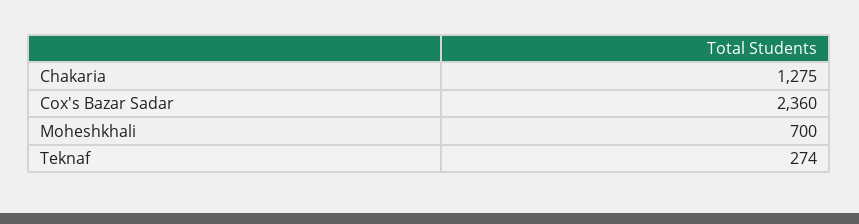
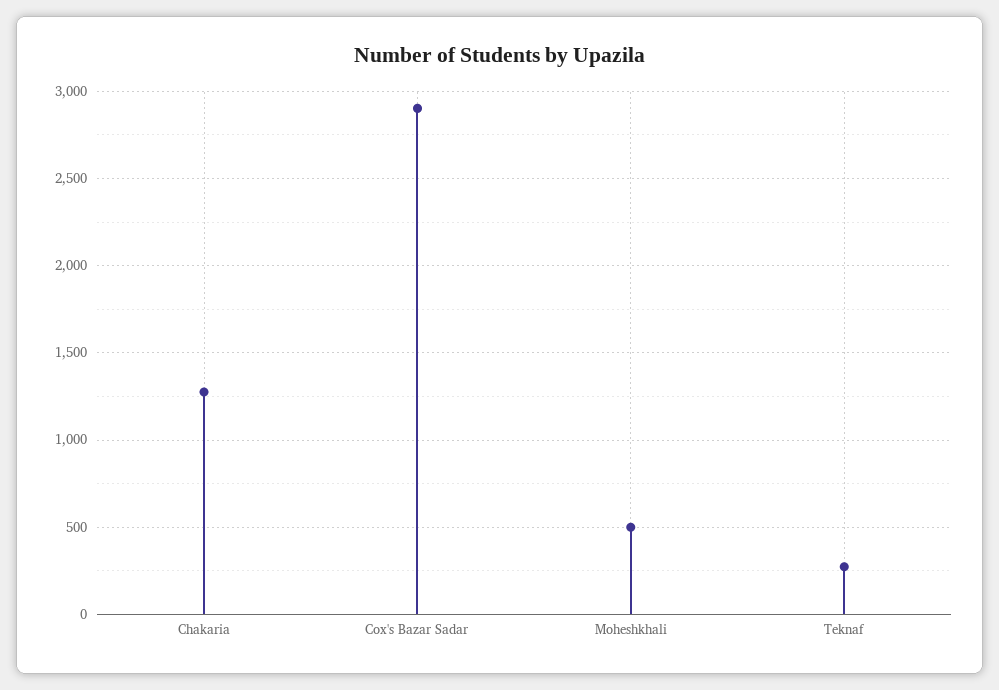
Cox's Bazar Sadar: 2360 -> 2900
Moheshkhali: 700 -> 500

